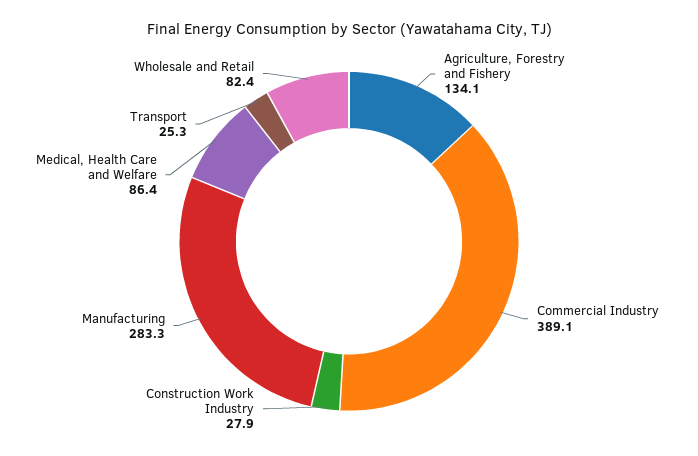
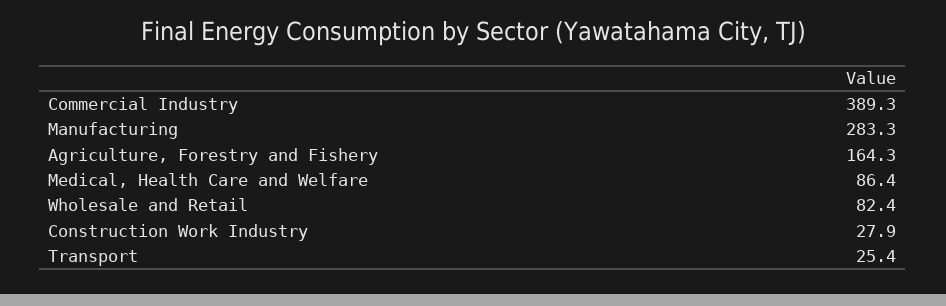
Agriculture, Forestry and Fishery: 134.1 -> 164.3
Commercial Industry: 389.1 -> 389.3
Transport: 25.3 -> 25.4

